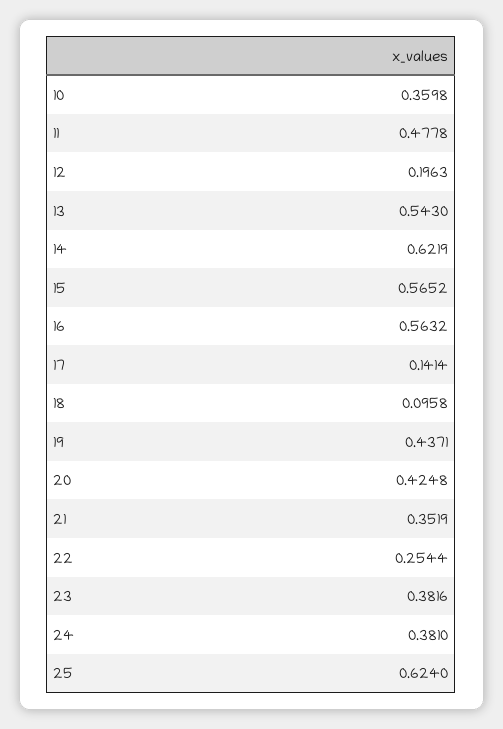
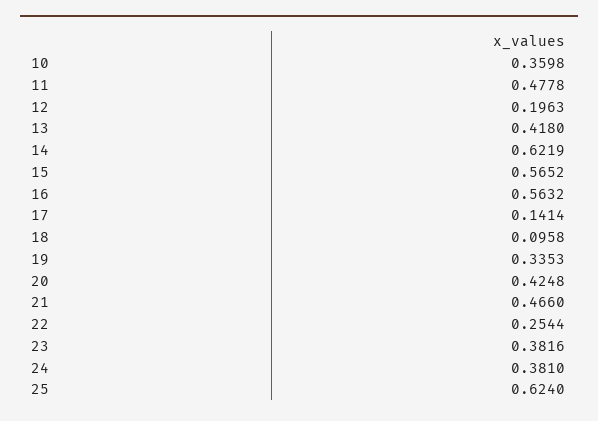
13: 0.543 -> 0.418
19: 0.4371 -> 0.3353
21: 0.3519 -> 0.466

